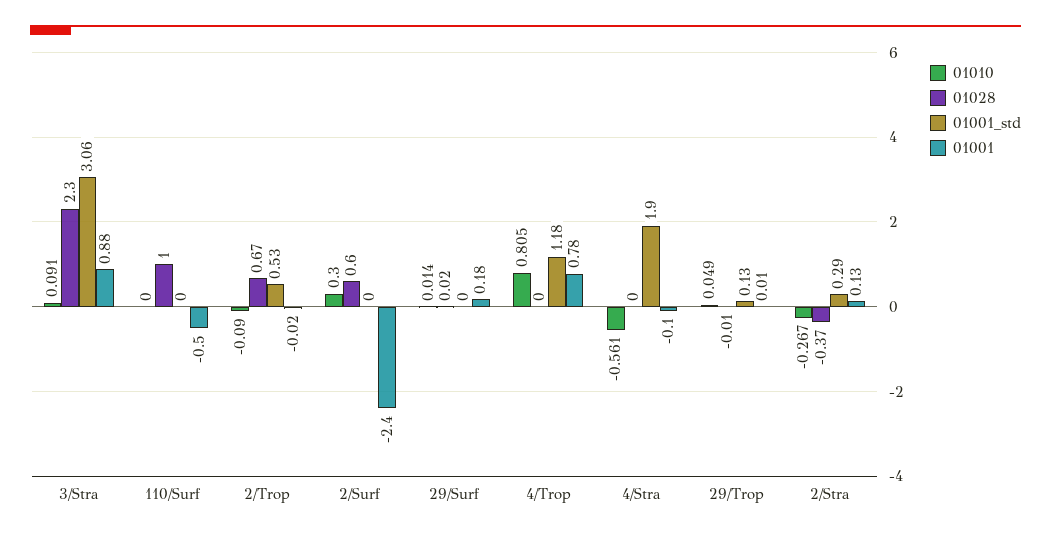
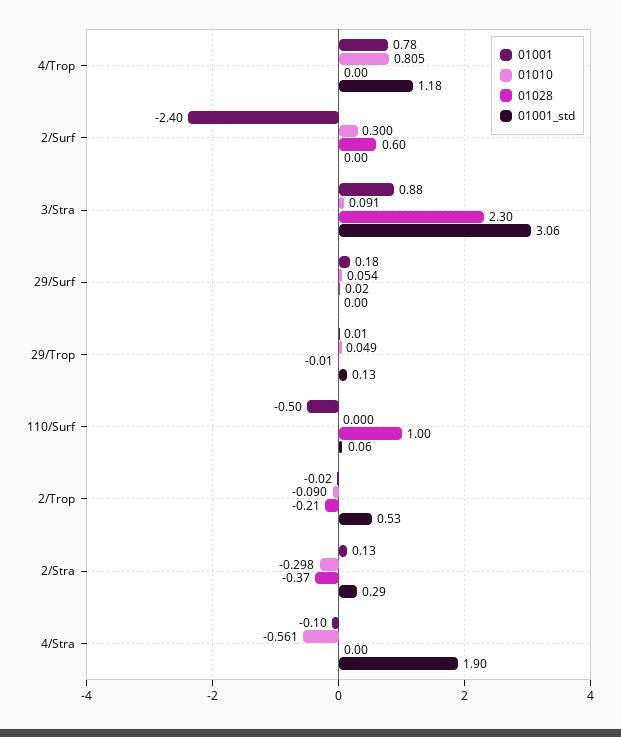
01001_std, 110/Surf: 0 -> 0.06
01028, 2/Trop: 0.67 -> -0.21
01010, 29/Surf: 0.014 -> 0.054
01010, 2/Stra: -0.267 -> -0.298

